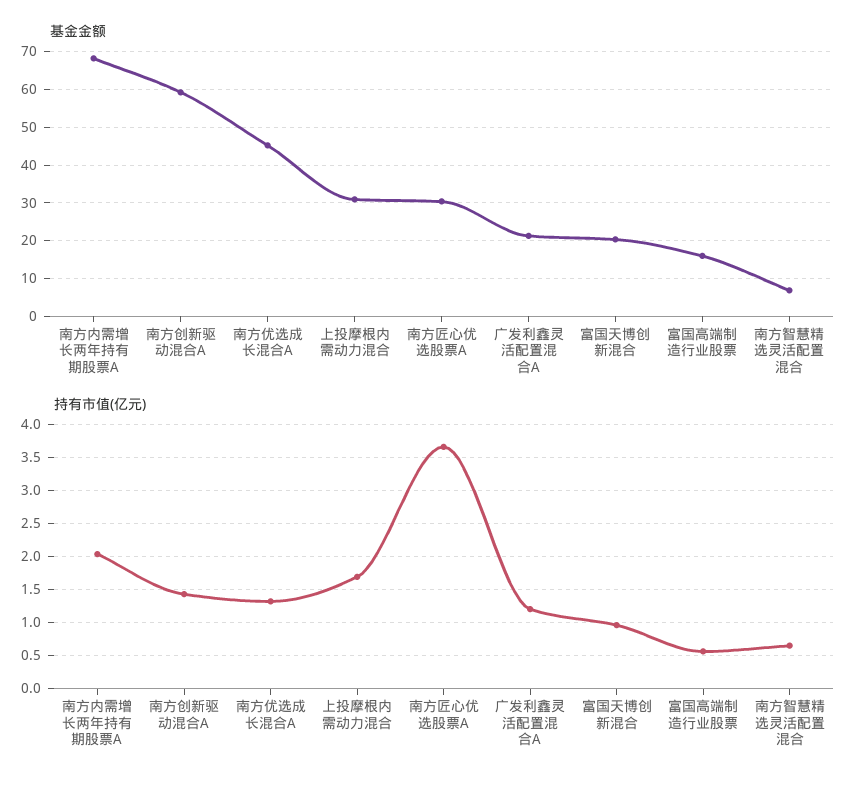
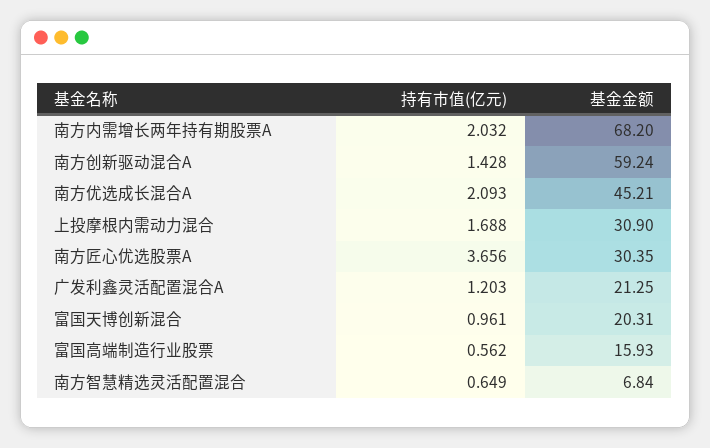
持有市值(亿元), 南方优选成长混合A: 1.3 -> 2.093

